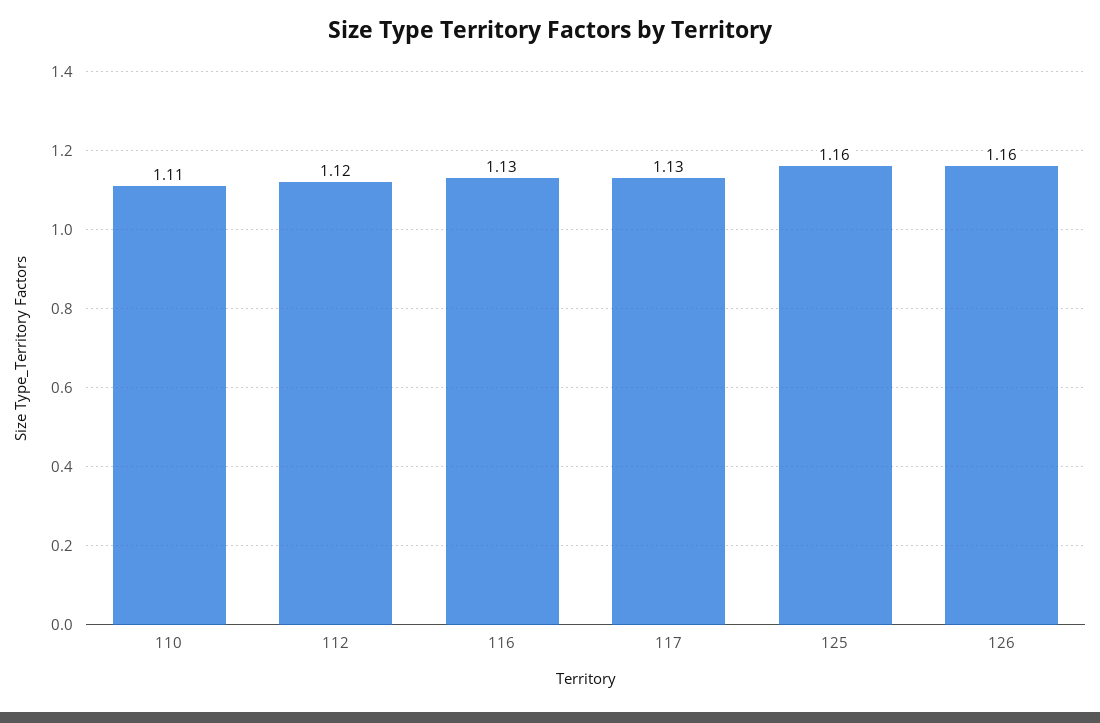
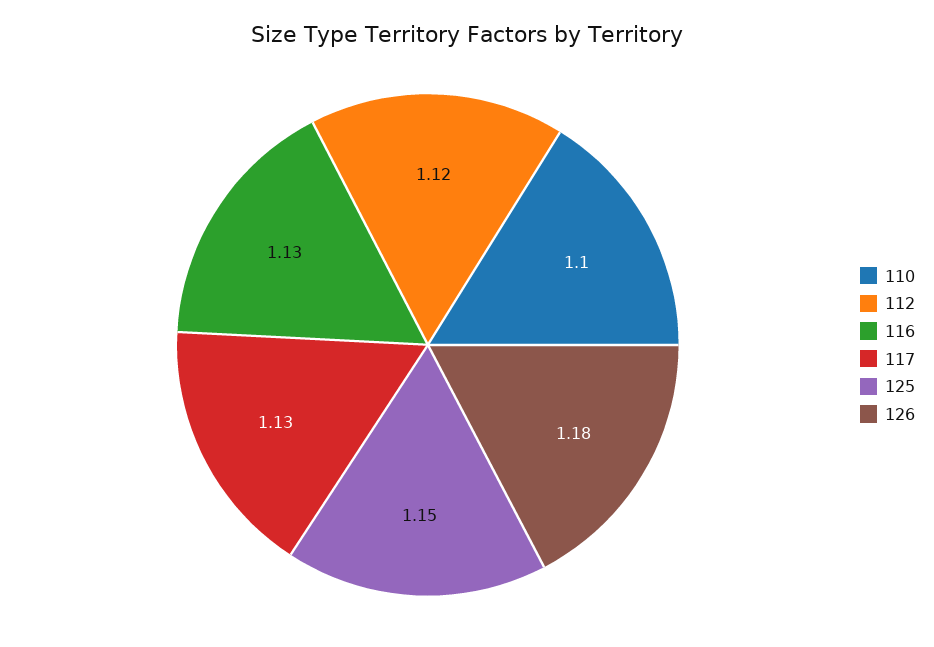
110: 1.11 -> 1.1
125: 1.16 -> 1.15
126: 1.16 -> 1.18

